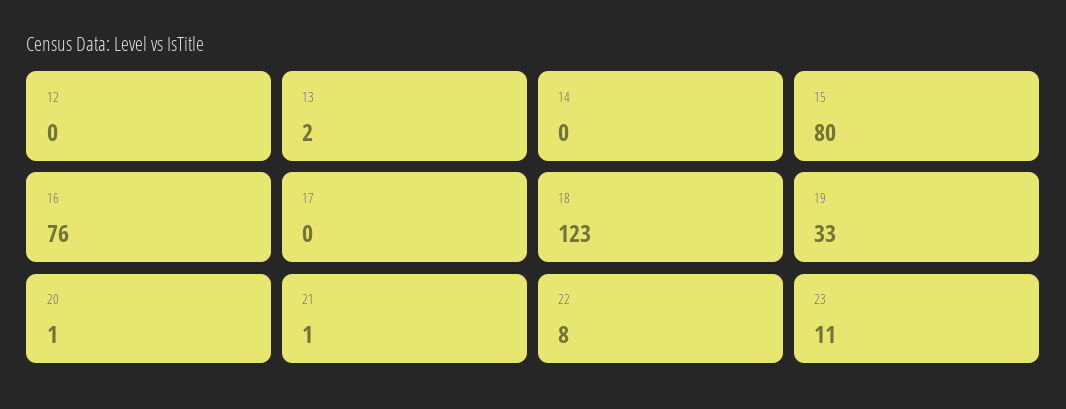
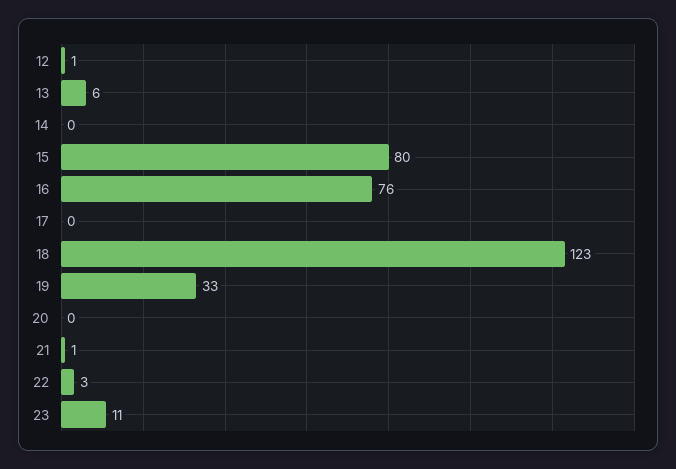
12: 0 -> 1
13: 2 -> 6
20: 1 -> 0
22: 8 -> 3

